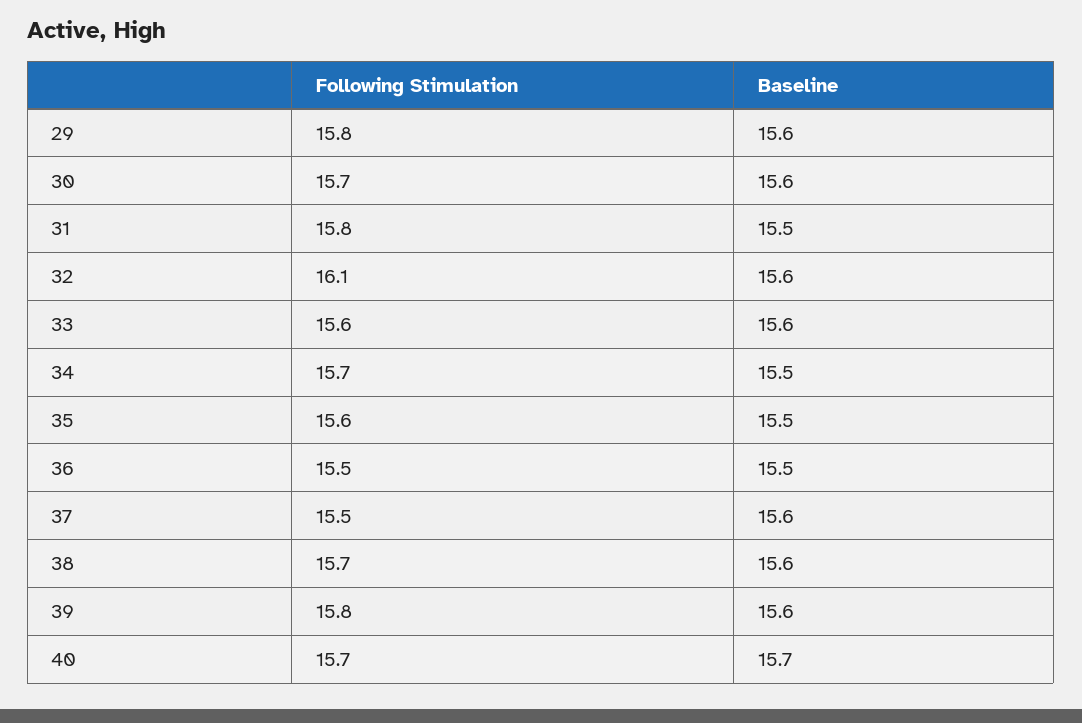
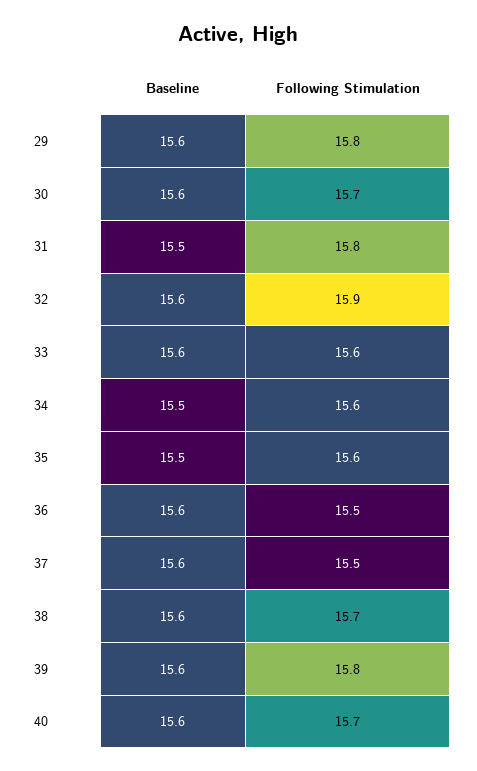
Following Stimulation, 32: 16.1 -> 15.9
Following Stimulation, 34: 15.7 -> 15.6
Baseline, 36: 15.5 -> 15.6
Baseline, 40: 15.7 -> 15.6

